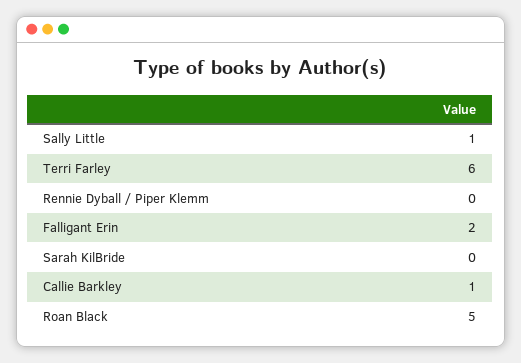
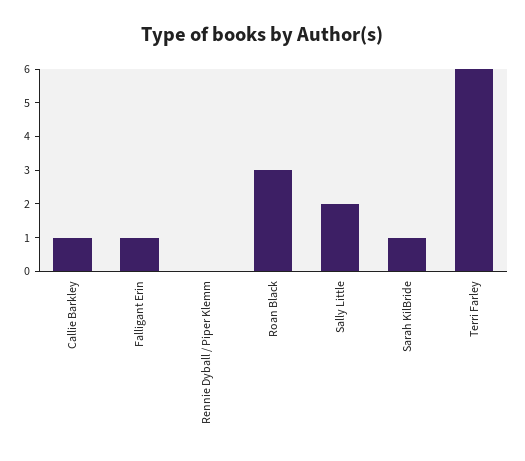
Sally Little: 1 -> 2
Falligant Erin: 2 -> 1
Sarah KilBride: 0 -> 1
Roan Black: 5 -> 3

